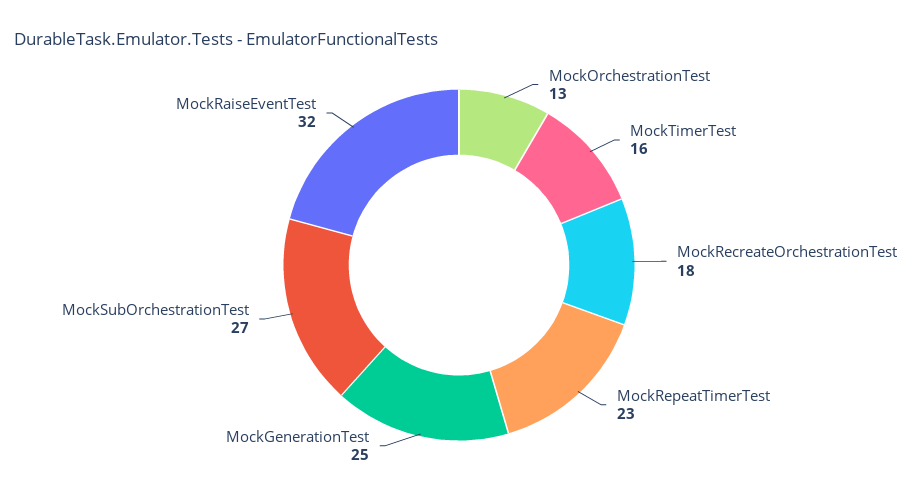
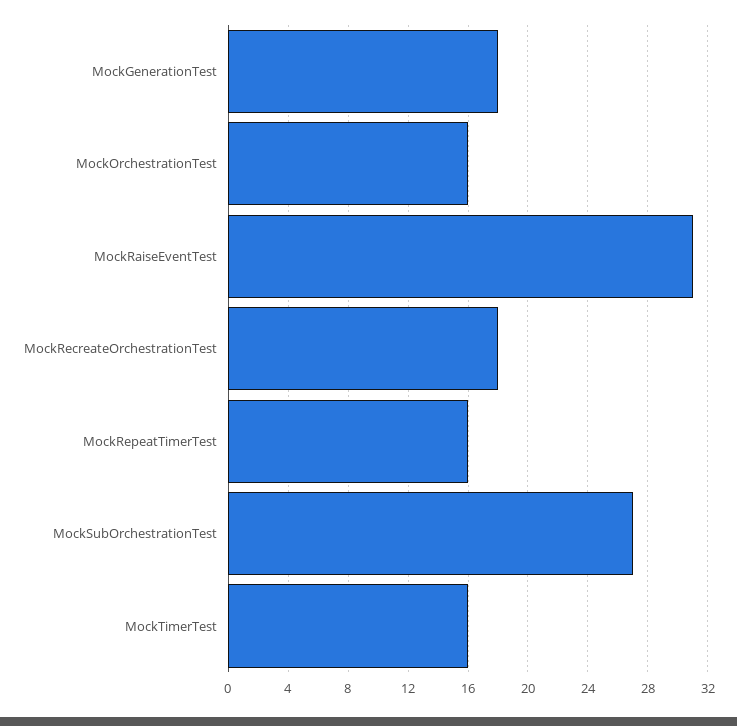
MockOrchestrationTest: 13 -> 16
MockRepeatTimerTest: 23 -> 16
MockGenerationTest: 25 -> 18
MockRaiseEventTest: 32 -> 31

